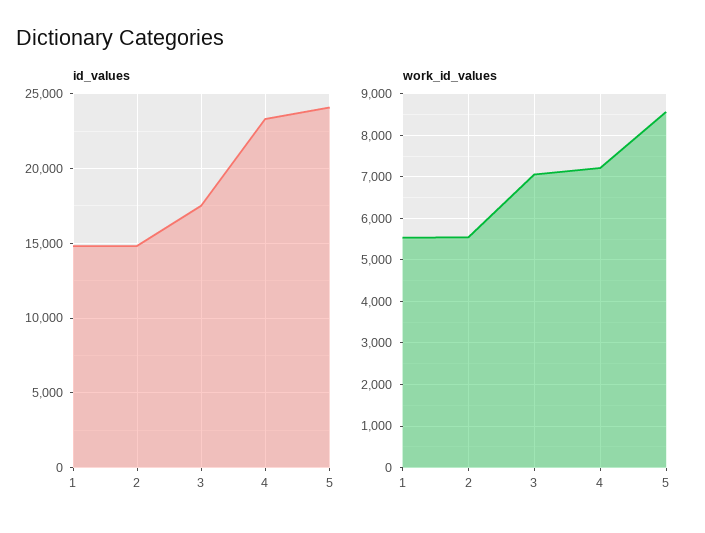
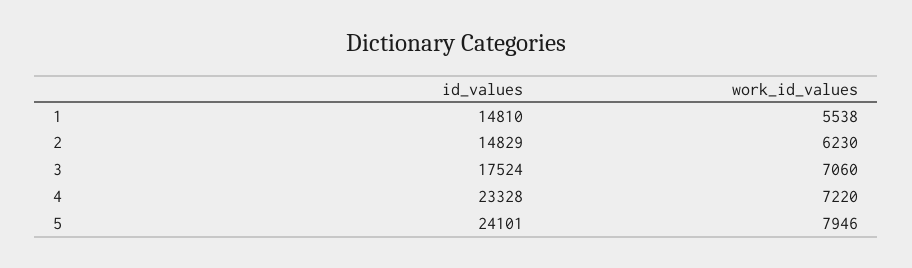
work_id_values, 2: 5600 -> 6230
work_id_values, 5: 8600 -> 7946

